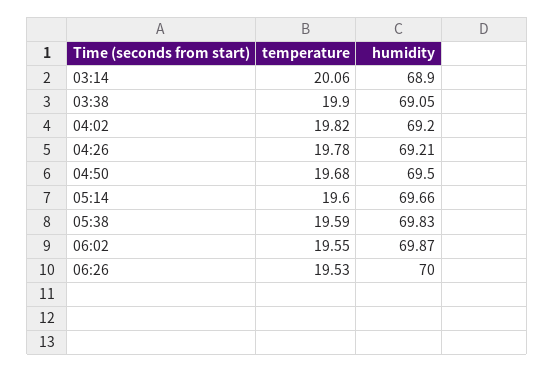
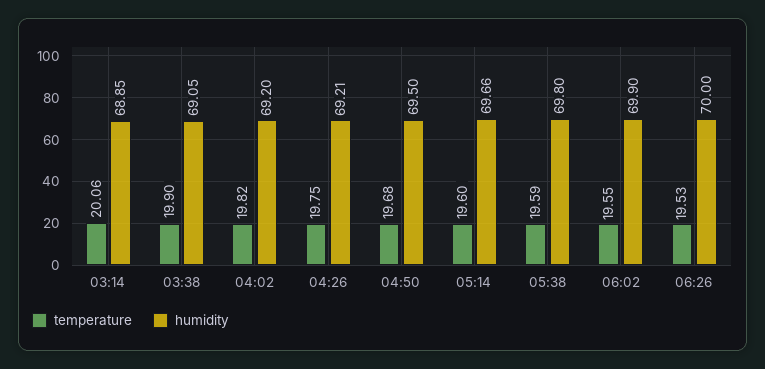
humidity, 03:14: 68.9 -> 68.85
temperature, 04:26: 19.78 -> 19.75
humidity, 05:38: 69.83 -> 69.8
humidity, 06:02: 69.87 -> 69.9

